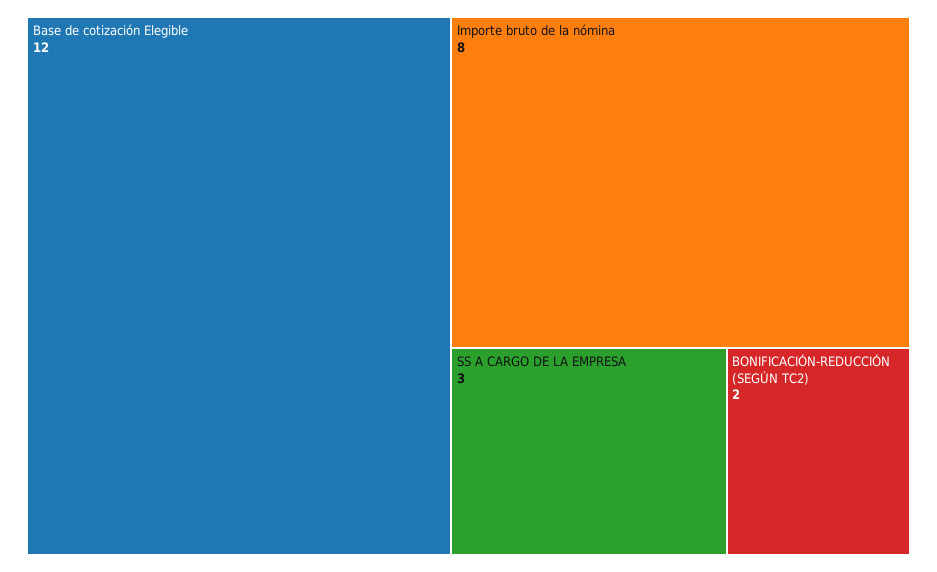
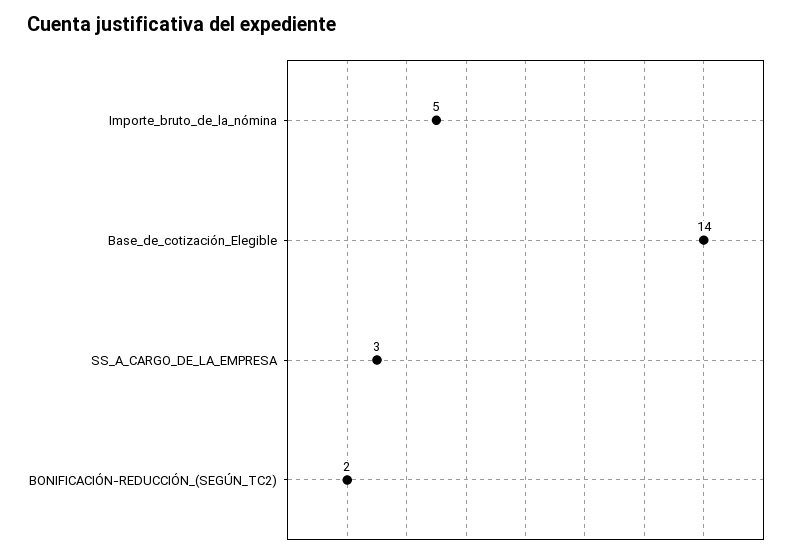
Base de cotización Elegible: 12 -> 14
Importe bruto de la nómina: 8 -> 5

